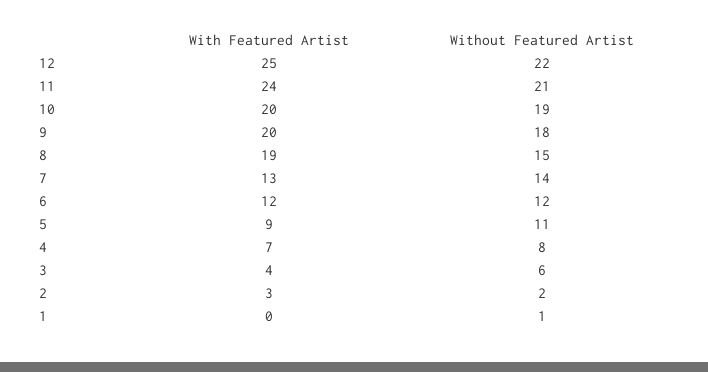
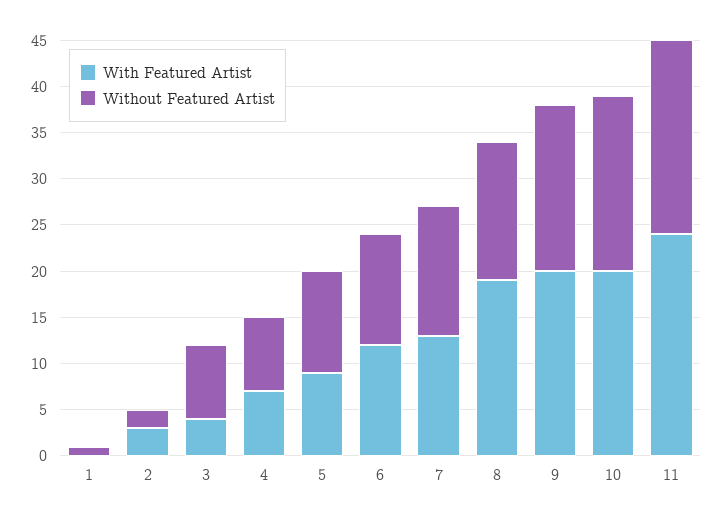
With Featured Artist, 12: 25 -> none
Without Featured Artist, 12: 22 -> none
Without Featured Artist, 3: 6 -> 8

